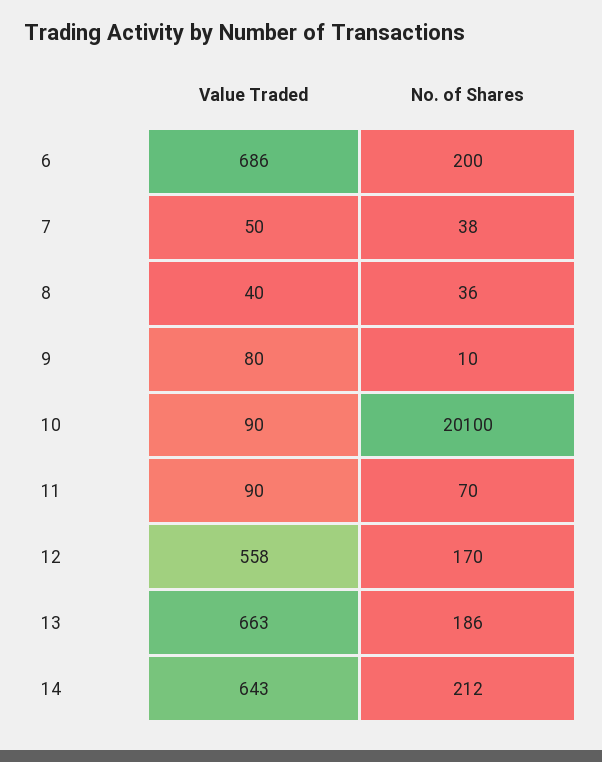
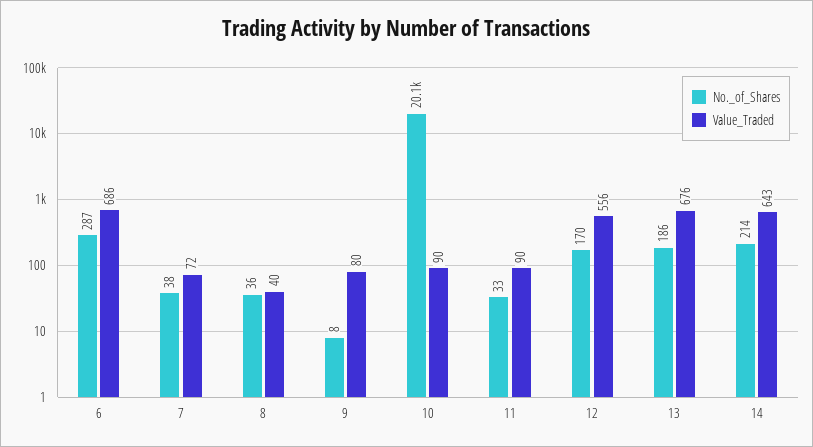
No. of Shares, 6: 200 -> 287
Value Traded, 7: 50 -> 72
No. of Shares, 9: 10 -> 8
No. of Shares, 11: 70 -> 33
Value Traded, 12: 558 -> 556
Value Traded, 13: 663 -> 676
No. of Shares, 14: 212 -> 214

